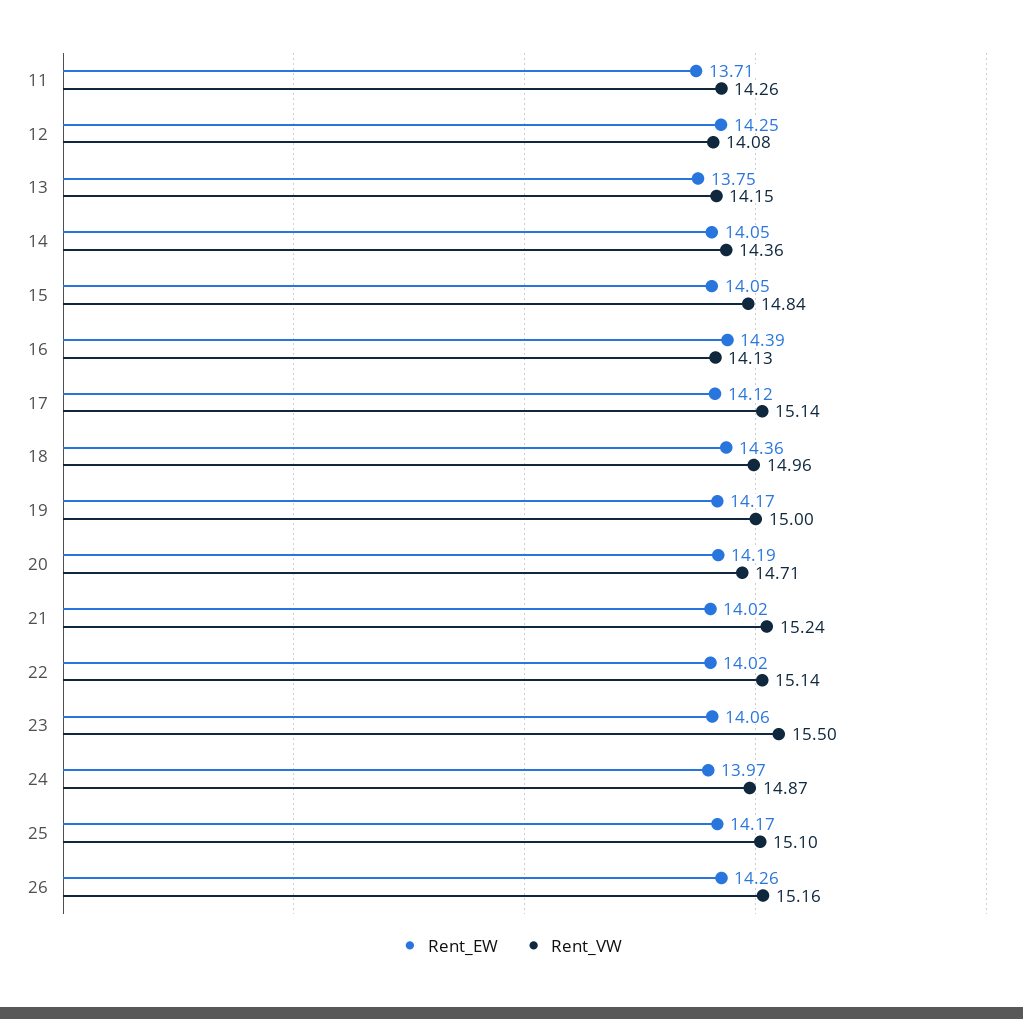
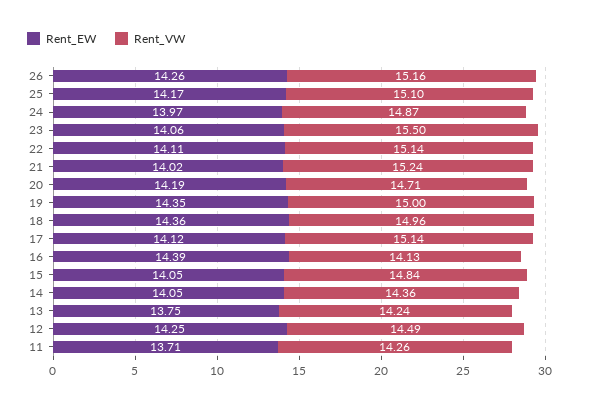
Rent_VW, 12: 14.08 -> 14.49
Rent_VW, 13: 14.15 -> 14.24
Rent_EW, 19: 14.17 -> 14.35
Rent_EW, 22: 14.02 -> 14.11

